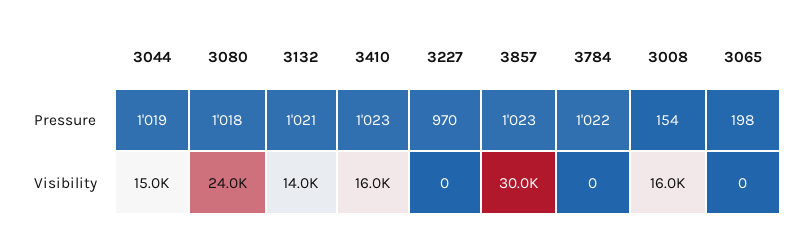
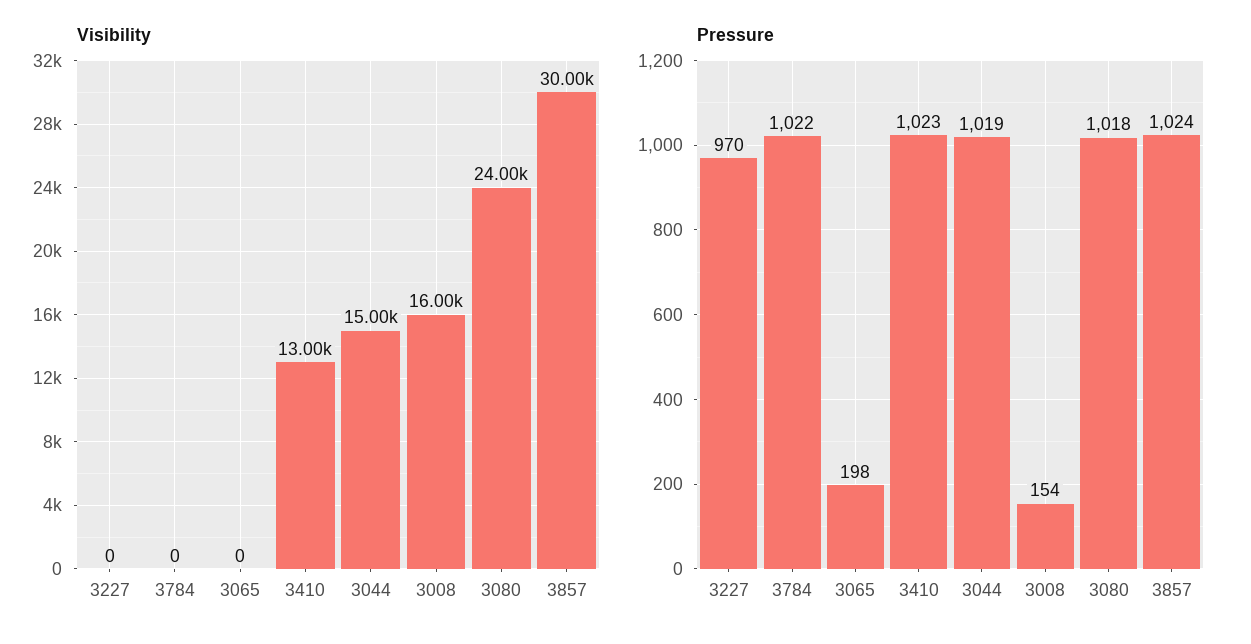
Pressure, 3132: 1021 -> none
Pressure, 3857: 1023 -> 1024
Visibility, 3132: 14000 -> none
Visibility, 3410: 16000 -> 13000

